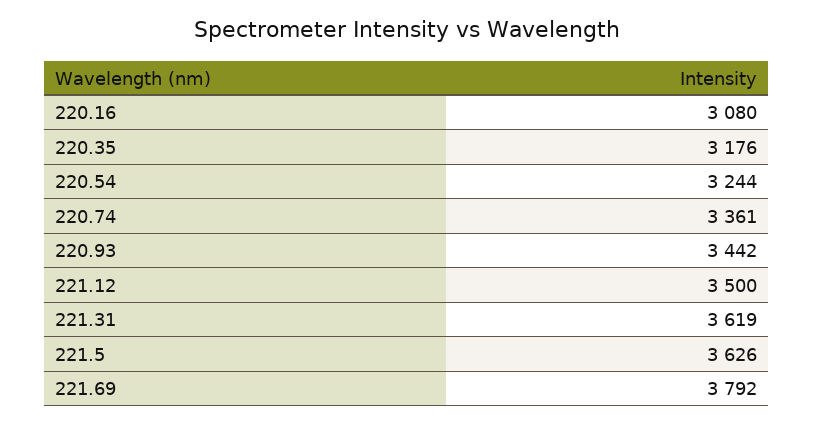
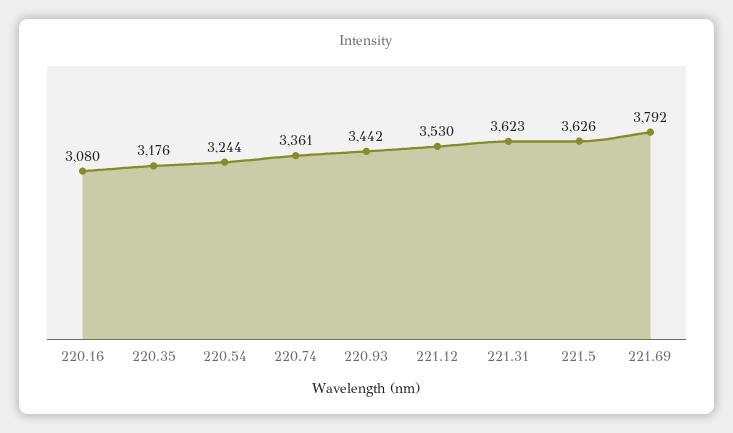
221.12: 3500 -> 3530
221.31: 3619 -> 3623

